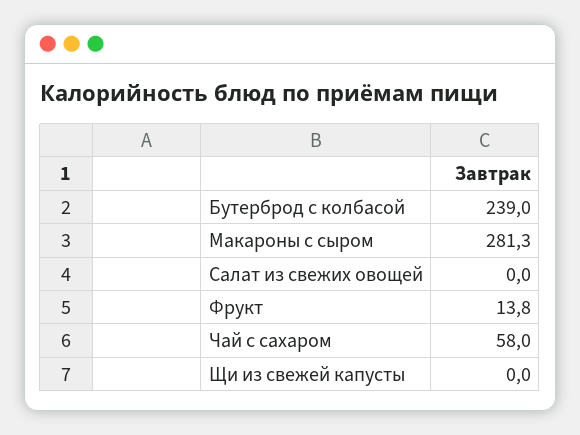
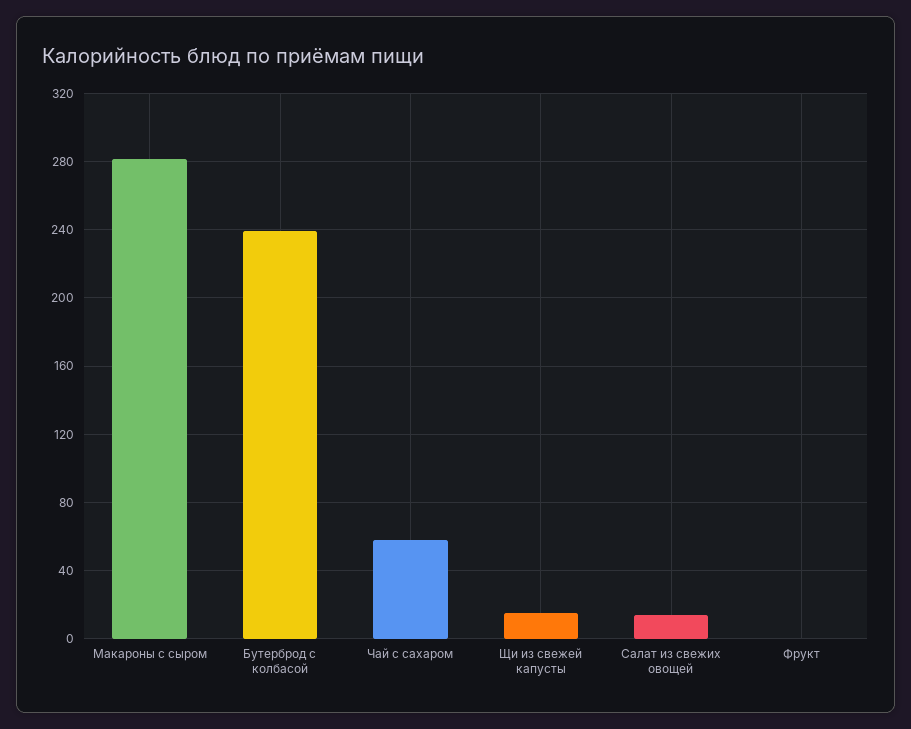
Салат из свежих овощей: 0 -> 15
Фрукт: 13.8 -> 0
Щи из свежей капусты: 0 -> 15

